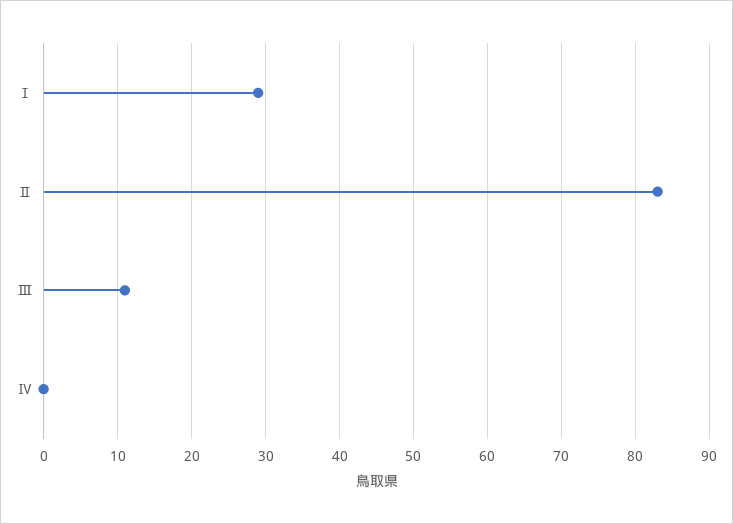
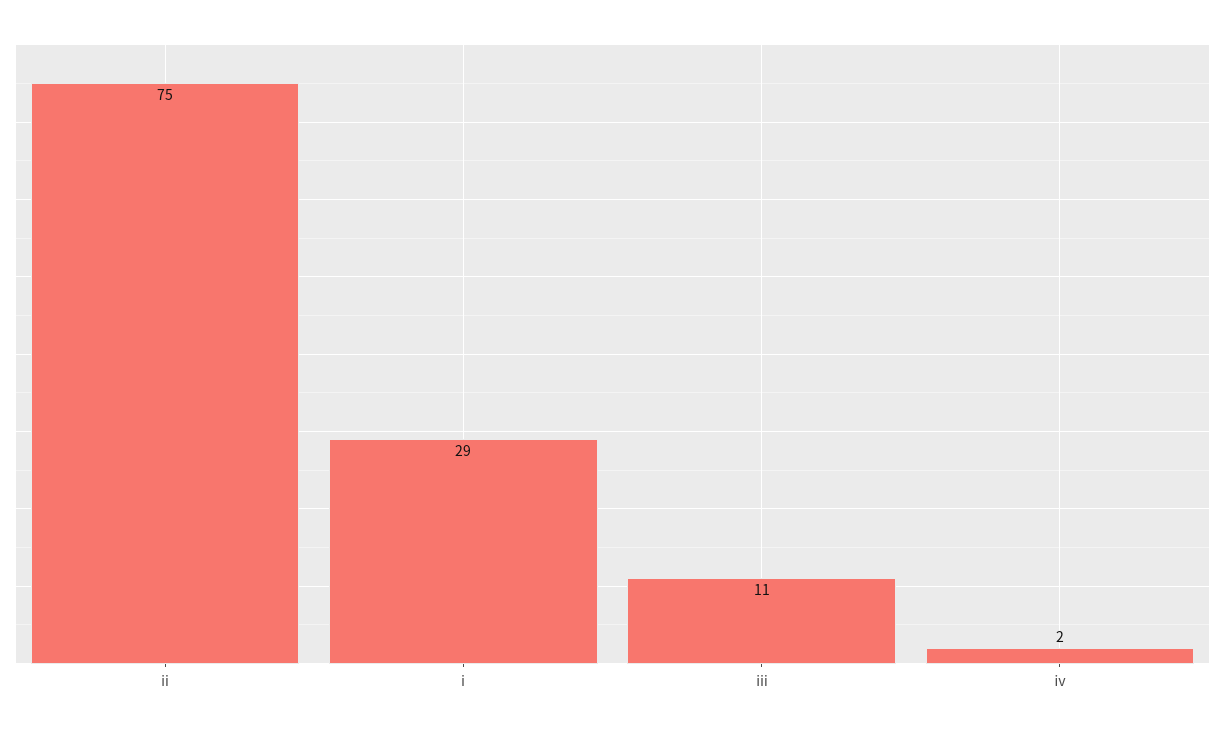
Ⅱ: 83 -> 75
Ⅳ: 0 -> 2

